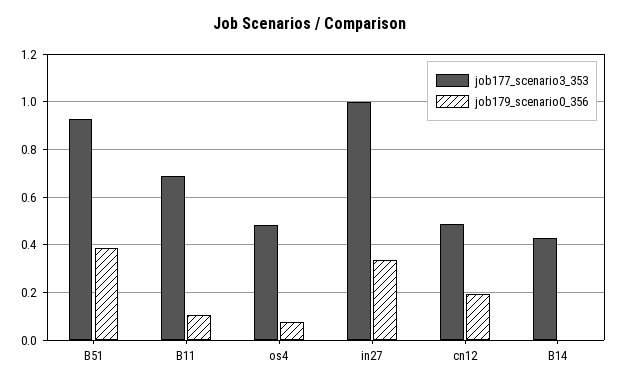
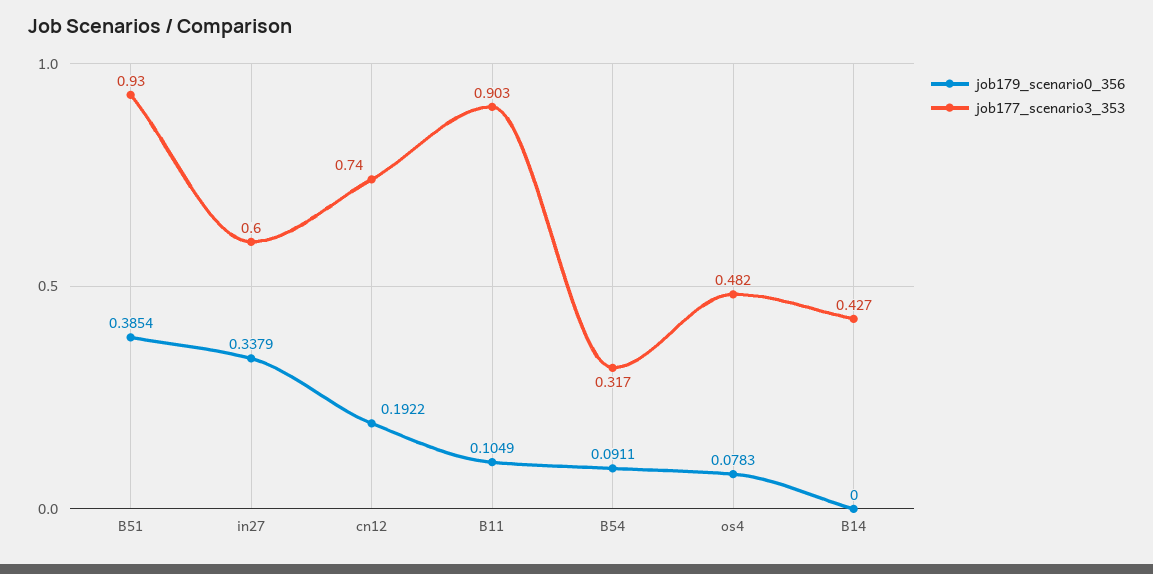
job177_scenario3_353, B11: 0.7 -> 0.903
job177_scenario3_353, in27: 1 -> 0.6
job177_scenario3_353, cn12: 0.5 -> 0.74
job179_scenario0_356, B54: none -> 0.0911
job177_scenario3_353, B54: none -> 0.317

